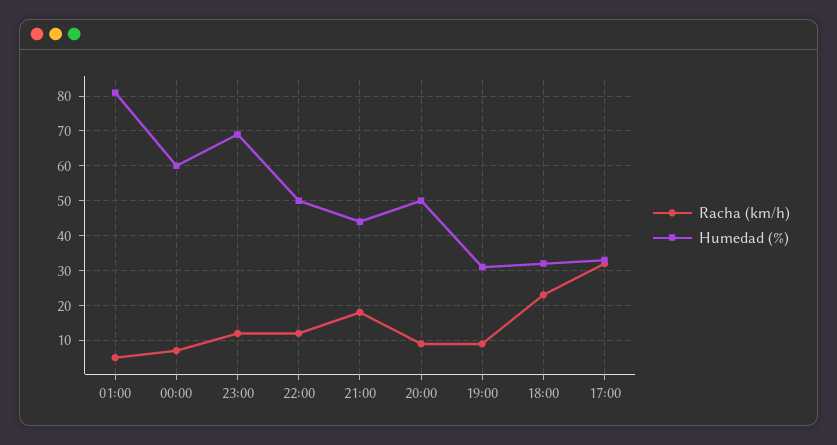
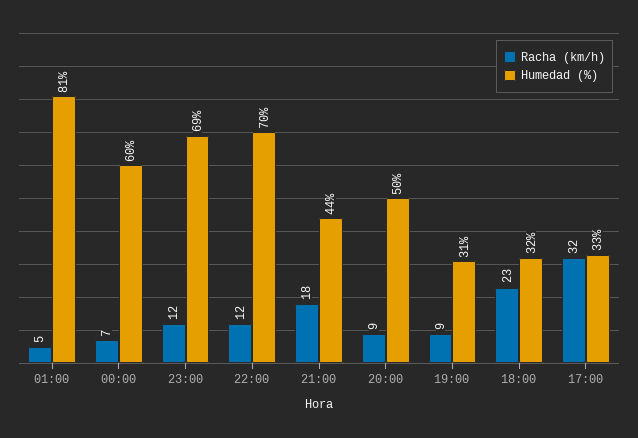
Humedad (%), 22:00: 50 -> 70

